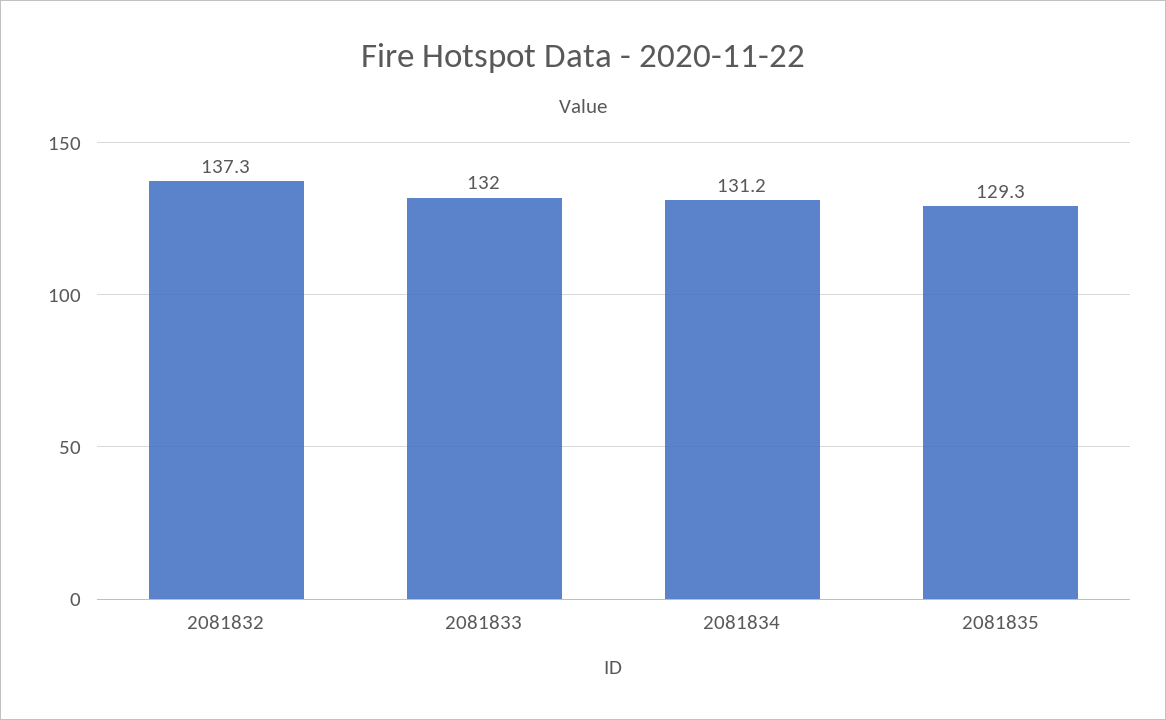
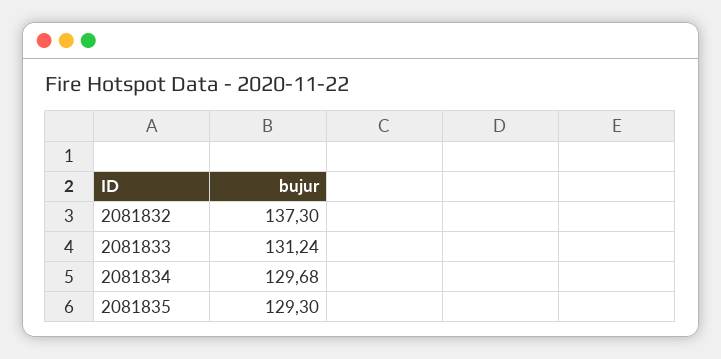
2081833: 132 -> 131.24
2081834: 131.2 -> 129.68

